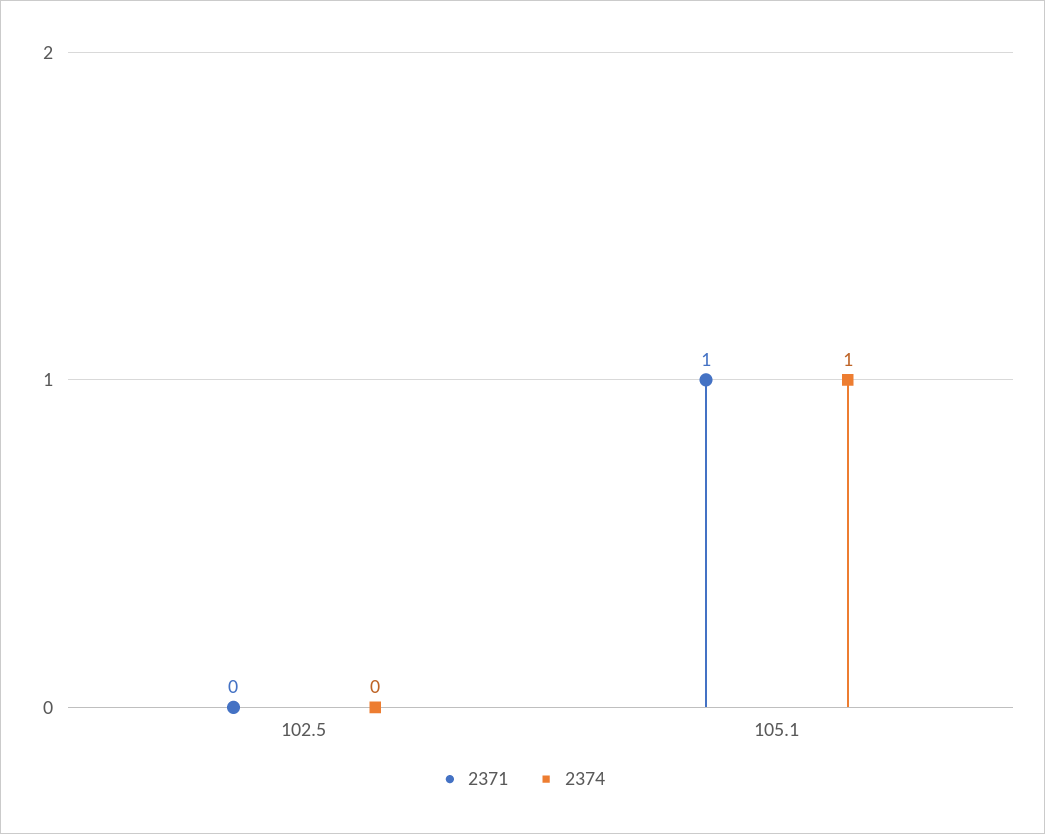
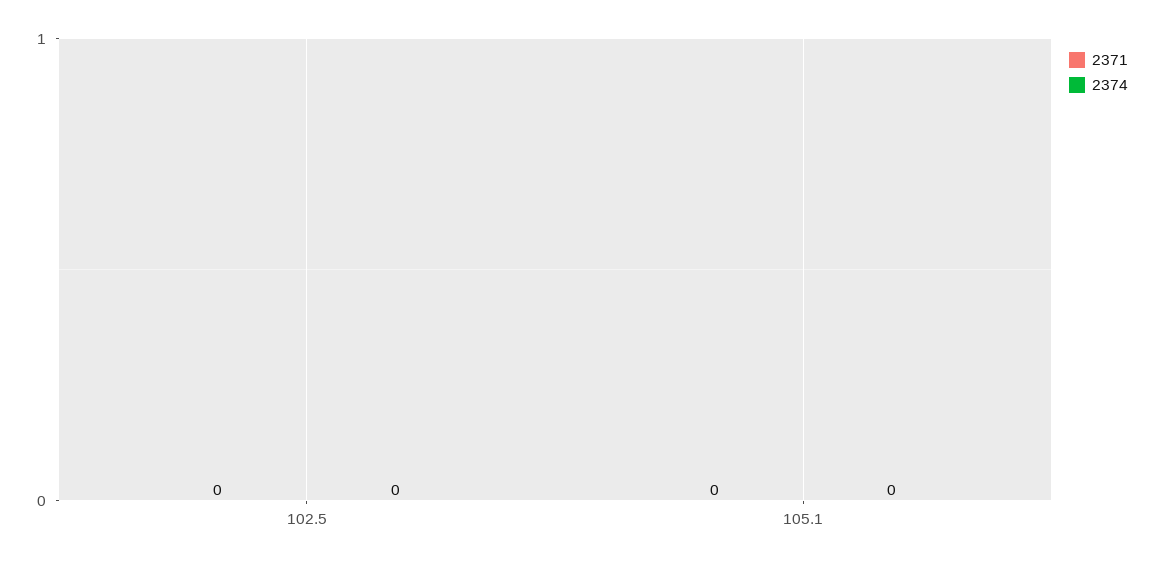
2371, 105.1: 1 -> 0
2374, 105.1: 1 -> 0

